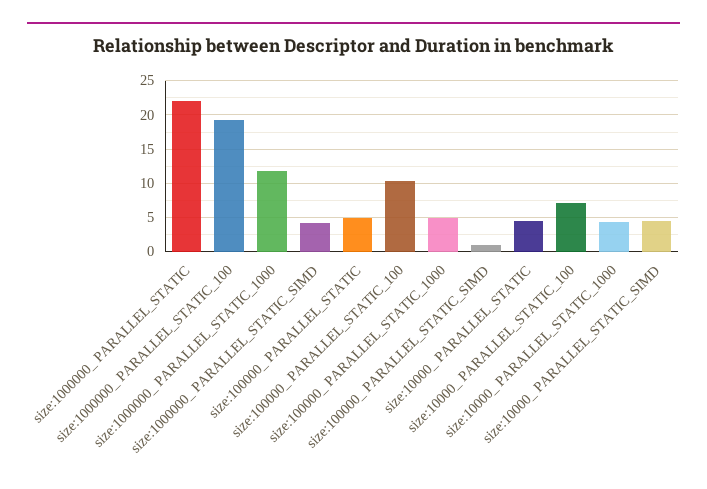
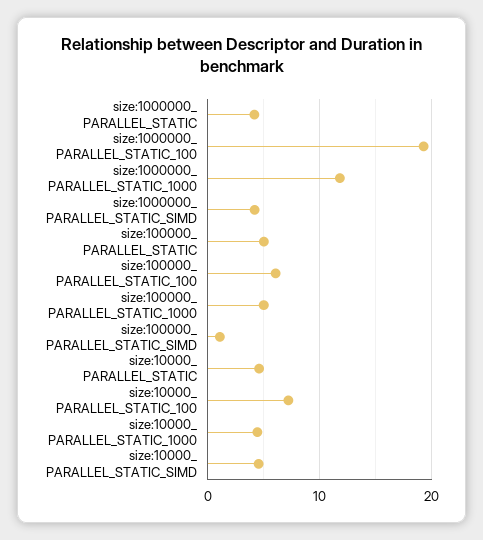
size:1000000_ PARALLEL_STATIC: 22 -> 4
size:100000_ PARALLEL_STATIC_100: 10 -> 6

